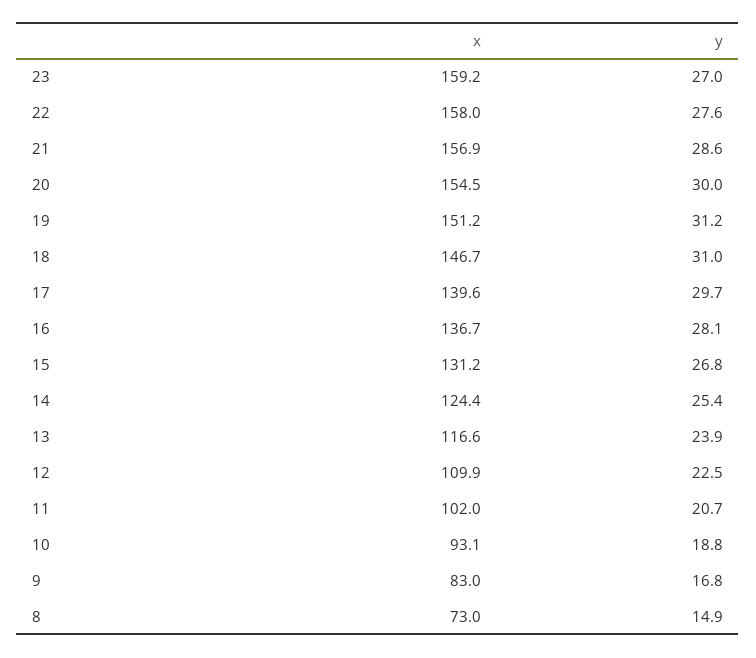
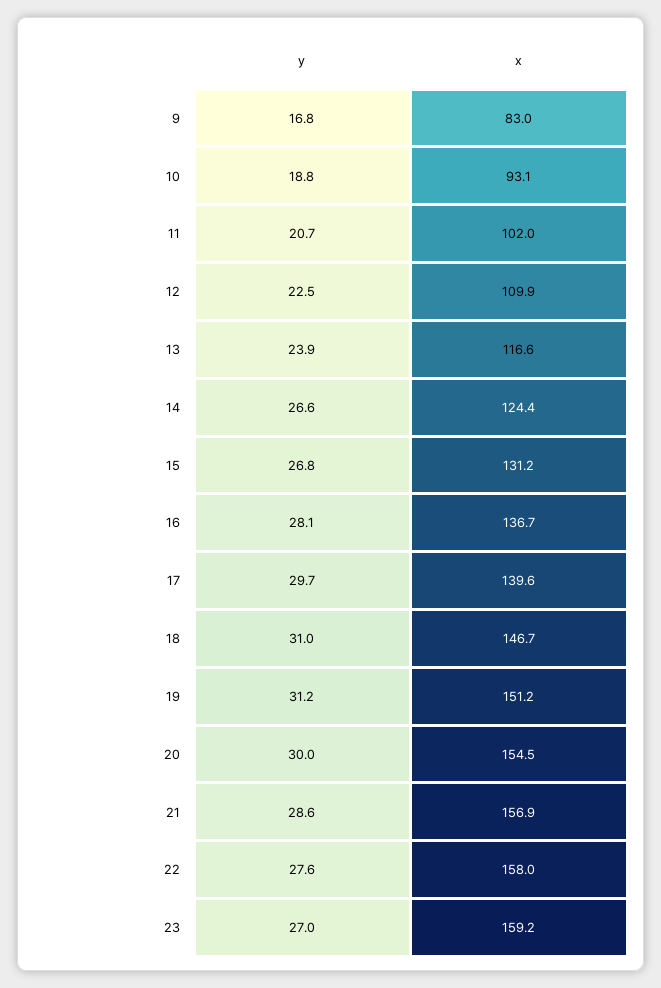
y, 14: 25.4 -> 26.6
x, 8: 73 -> none
y, 8: 14.9 -> none

